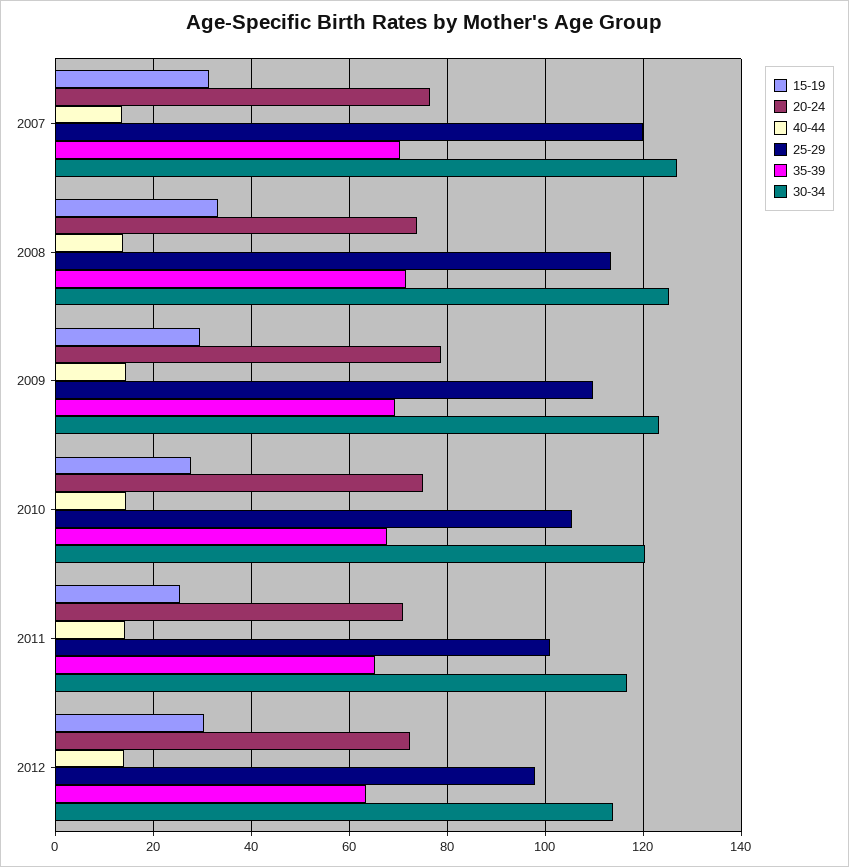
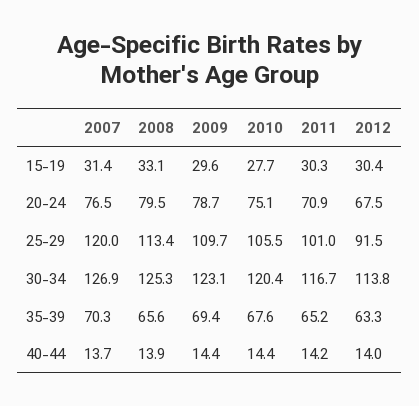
20-24, 2008: 74 -> 79.5
35-39, 2008: 72 -> 65.6
15-19, 2011: 26 -> 30.3
20-24, 2012: 72 -> 67.5
25-29, 2012: 98 -> 91.5

